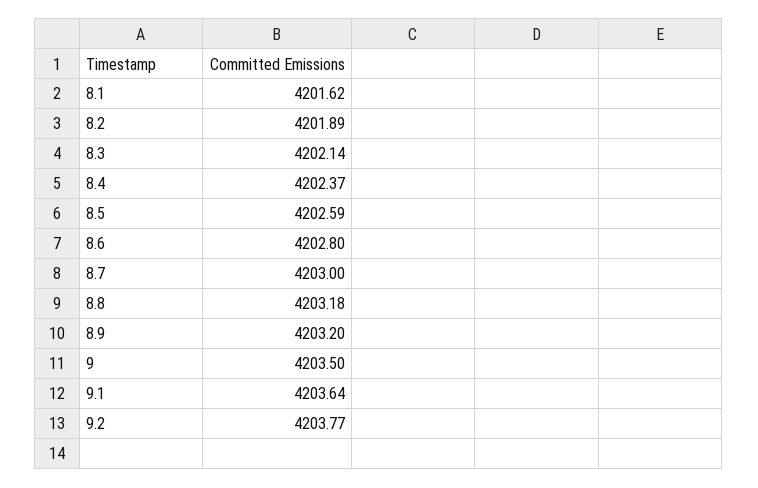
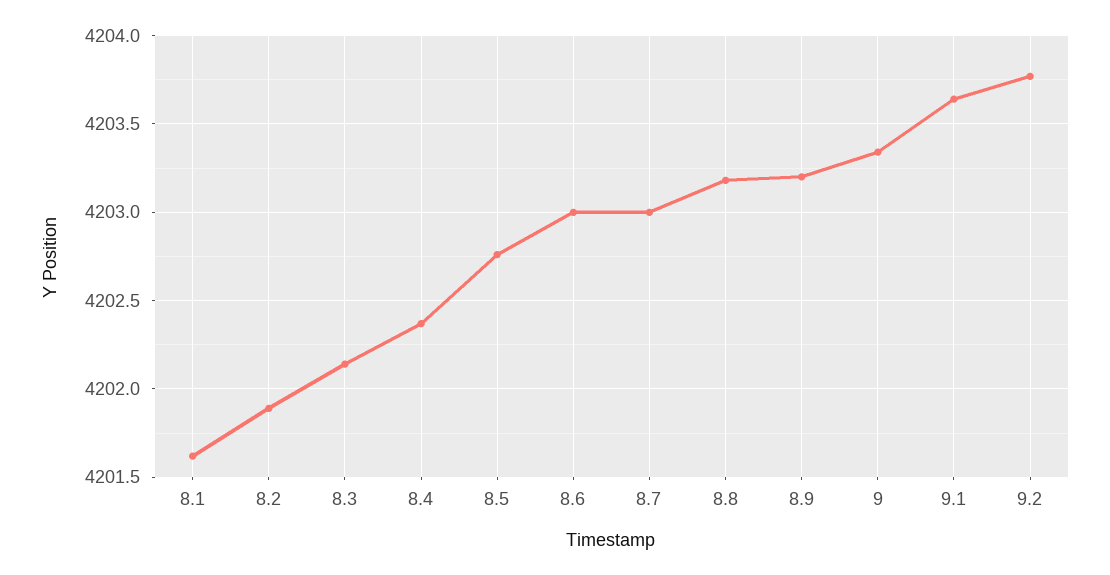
8.5: 4202.59 -> 4202.75
8.6: 4202.8 -> 4203
9: 4203.5 -> 4203.35

